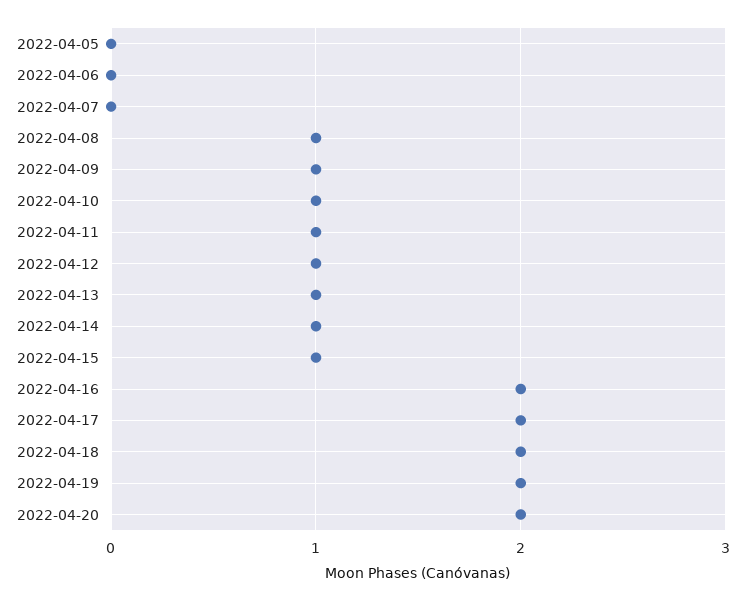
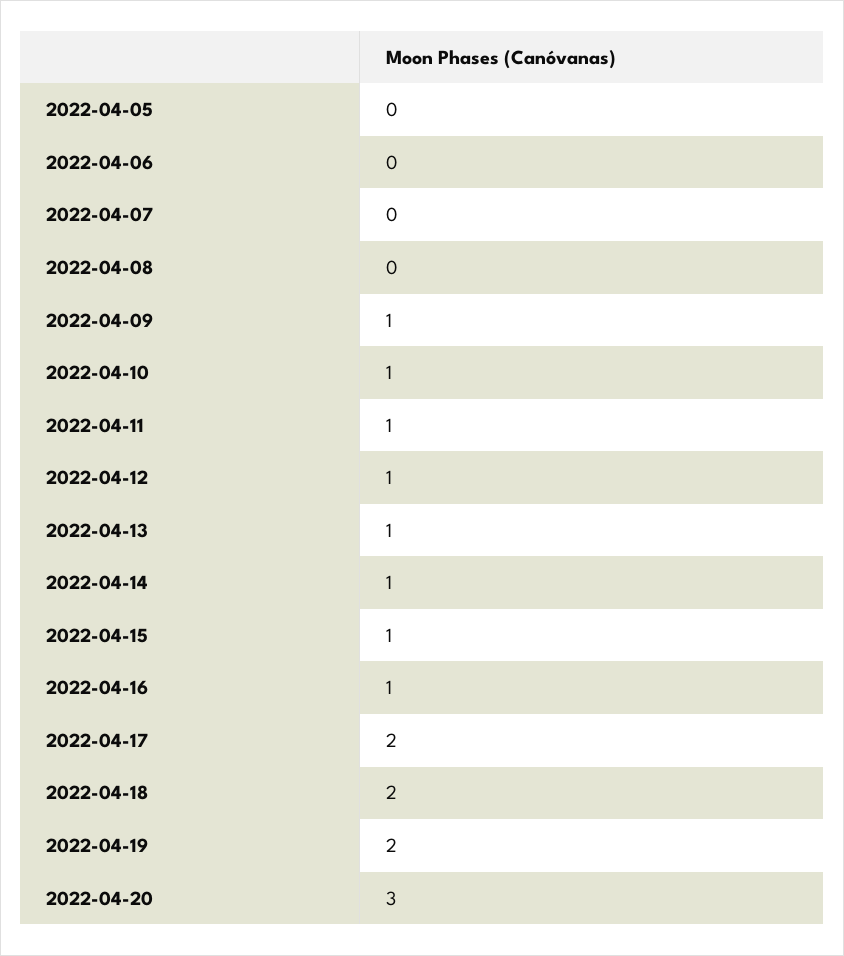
2022-04-08: 1 -> 0
2022-04-16: 2 -> 1
2022-04-20: 2 -> 3

